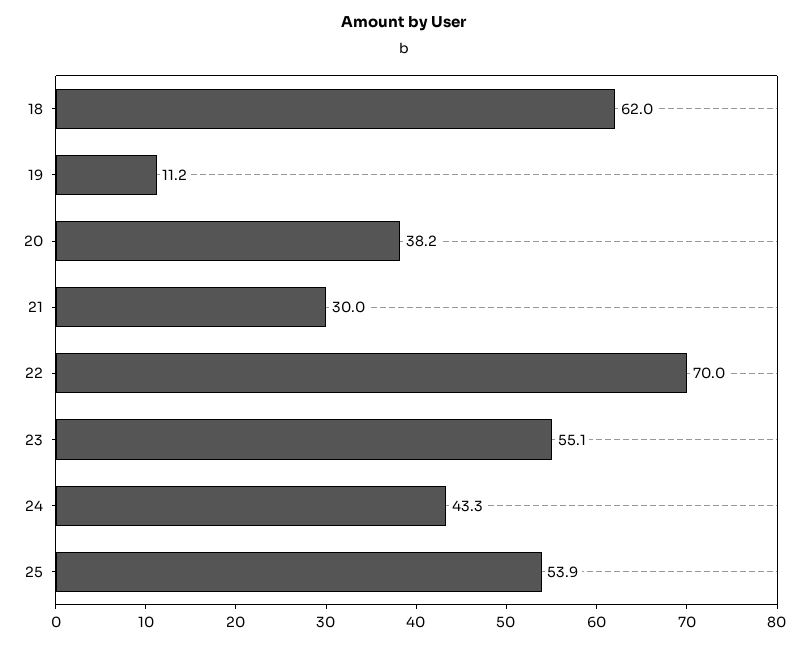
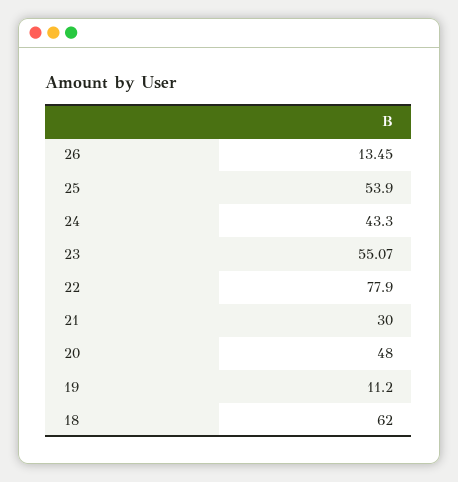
20: 38.2 -> 48
22: 70 -> 77.9
26: none -> 13.45

